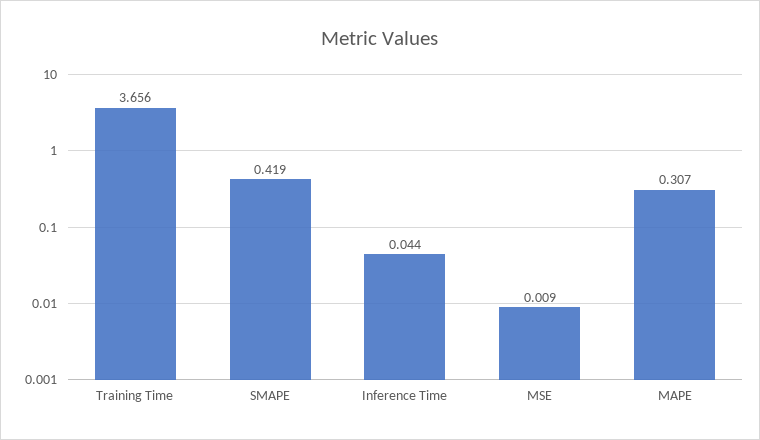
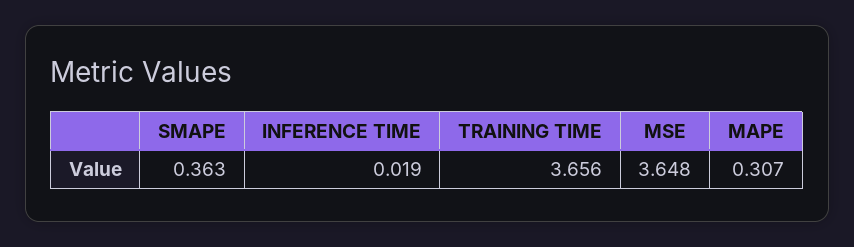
SMAPE: 0.419 -> 0.363
Inference Time: 0.044 -> 0.019
MSE: 0.009 -> 3.648

